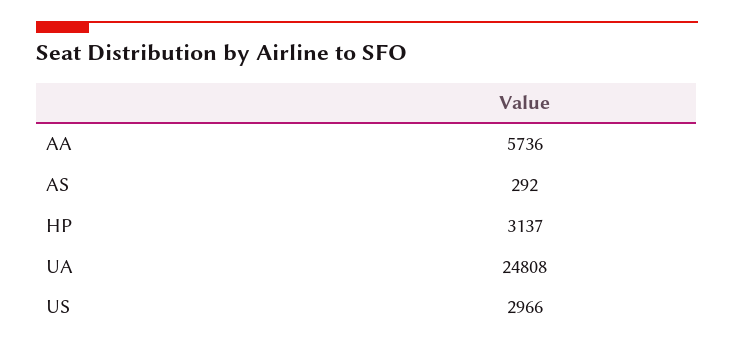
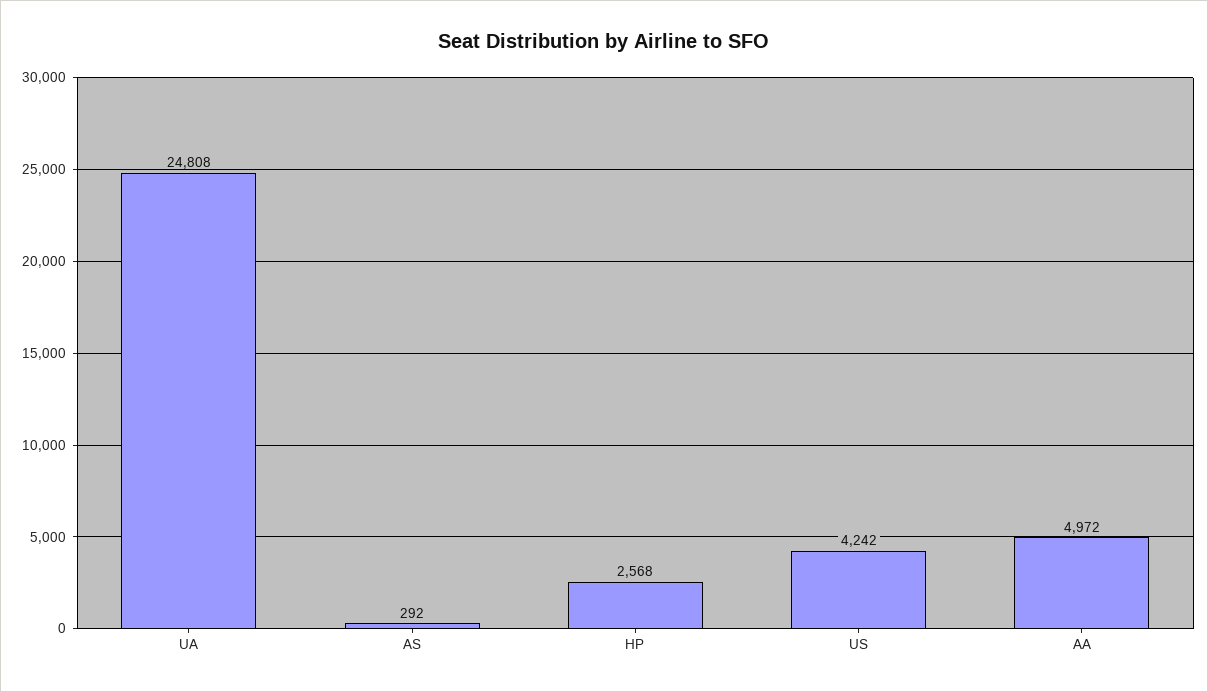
AA: 5736 -> 4972
HP: 3137 -> 2568
US: 2966 -> 4242

